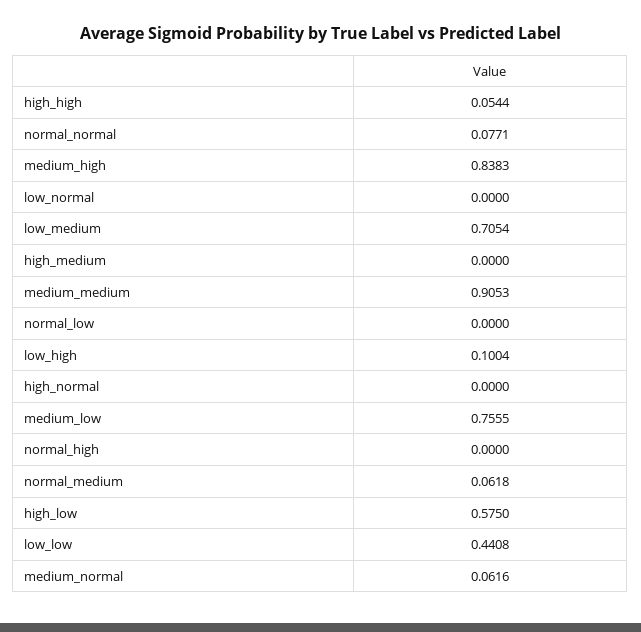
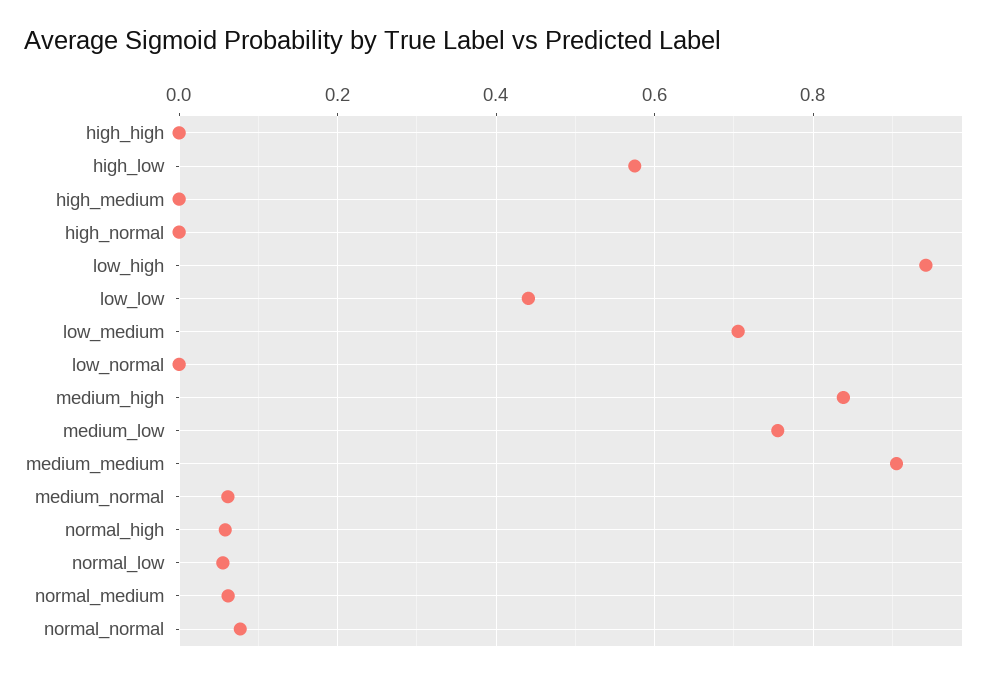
high_high: 0.0544 -> 0
normal_low: 0 -> 0.06
low_high: 0.1004 -> 0.94
normal_high: 0 -> 0.06

